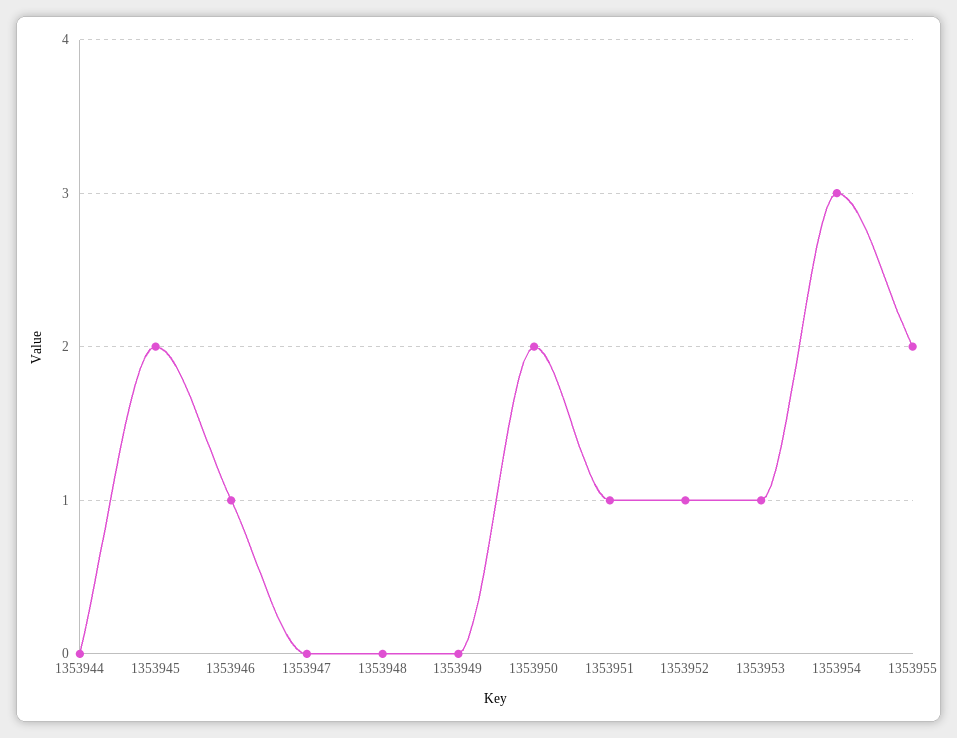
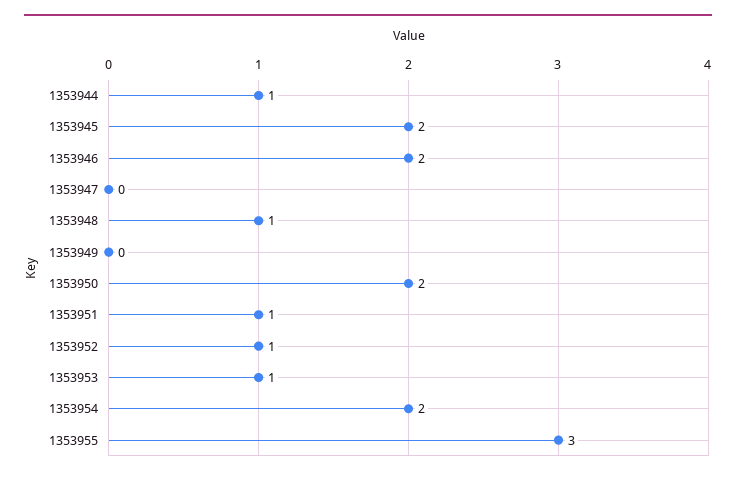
1353944: 0 -> 1
1353946: 1 -> 2
1353948: 0 -> 1
1353954: 3 -> 2
1353955: 2 -> 3

